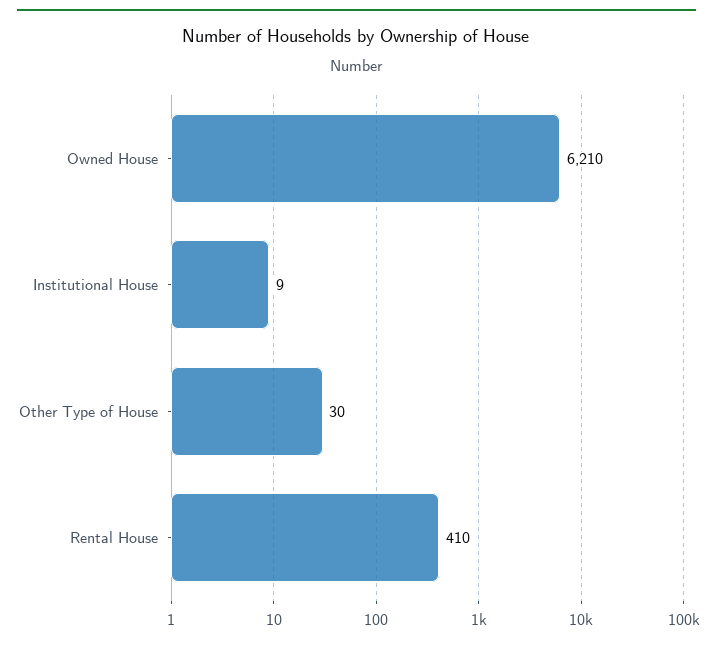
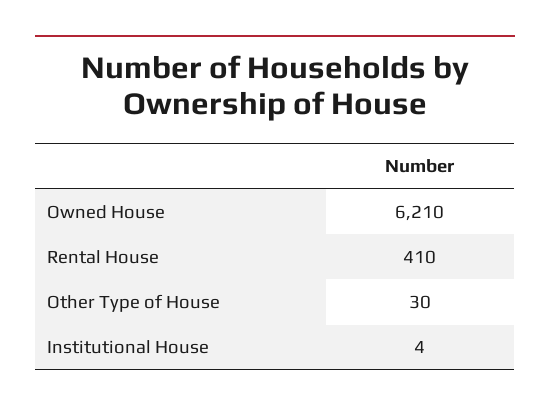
Institutional House: 9 -> 4

